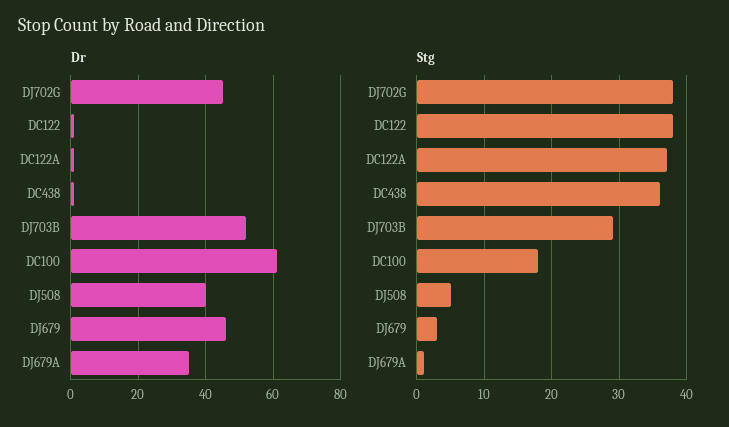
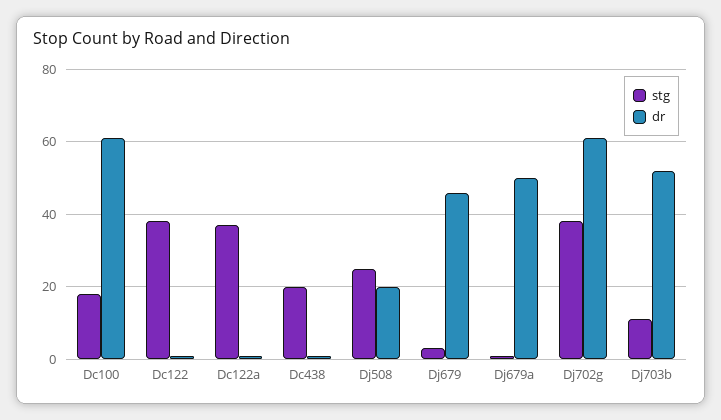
Dr, DJ702G: 45 -> 60
Dr, DJ508: 40 -> 20
Dr, DJ679A: 35 -> 50
Stg, DC438: 36 -> 20
Stg, DJ703B: 29 -> 10
Stg, DJ508: 5 -> 25

